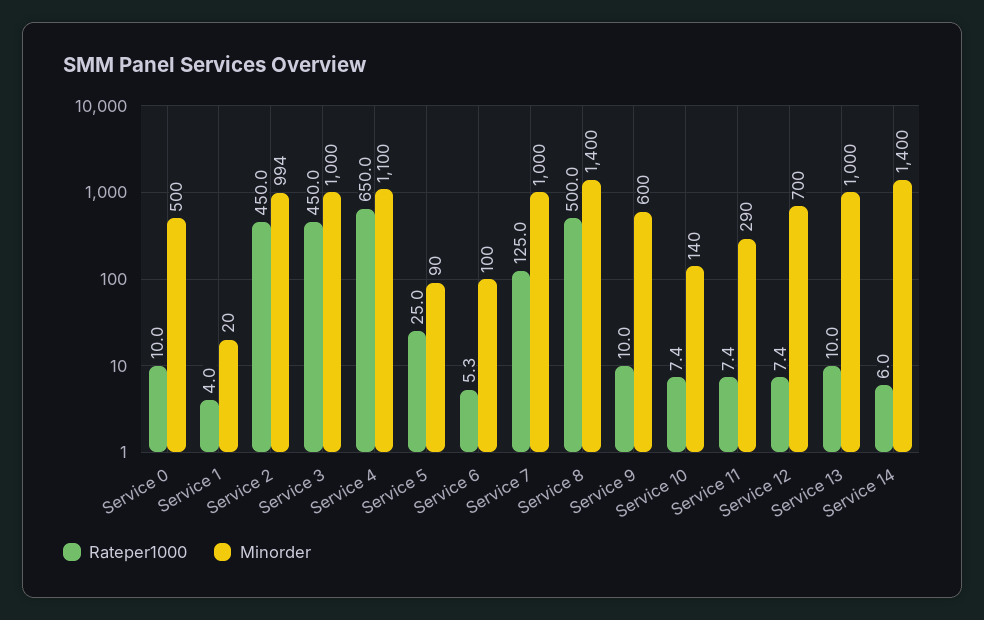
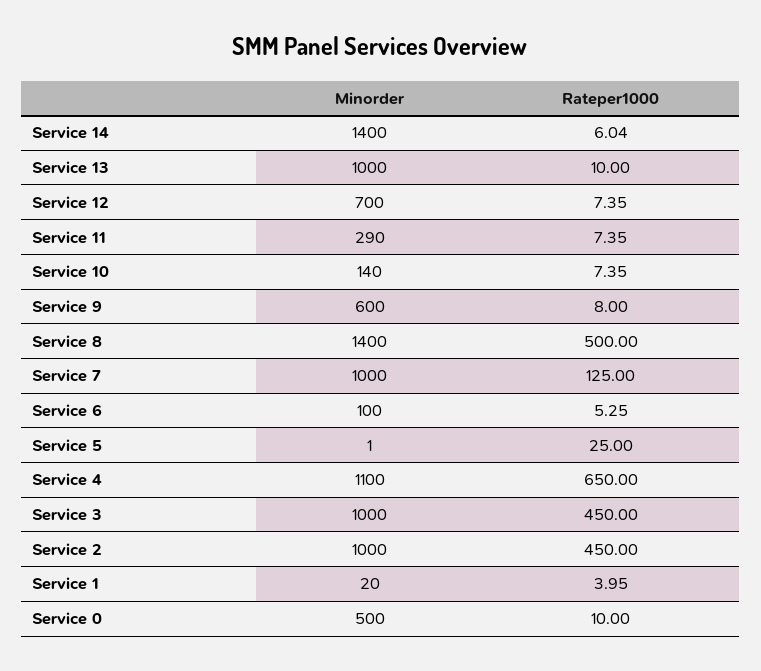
Minorder, Service 2: 994 -> 1000
Minorder, Service 5: 90 -> 1
Rateper1000, Service 9: 10 -> 8

